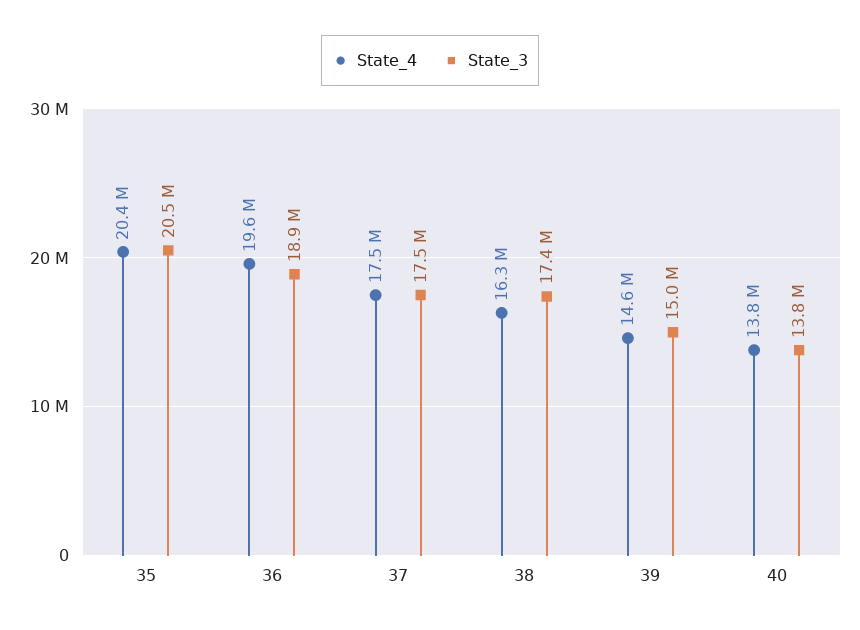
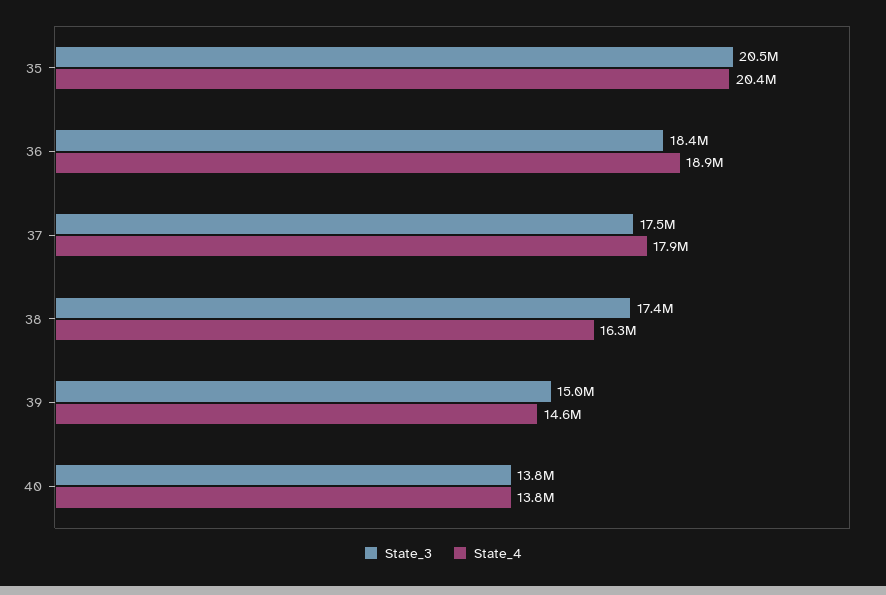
State_4, 36: 19600000 -> 18900000
State_3, 36: 18900000 -> 18400000
State_4, 37: 17500000 -> 17900000

